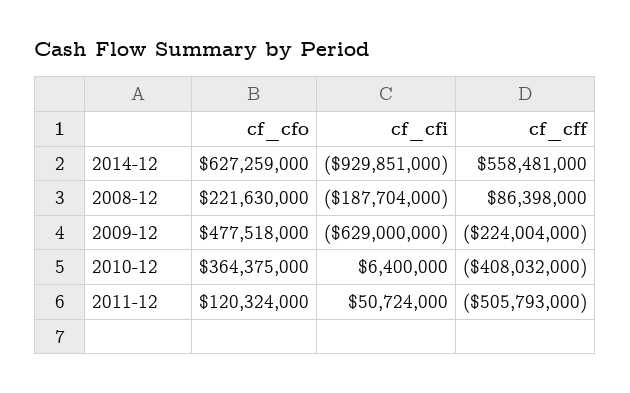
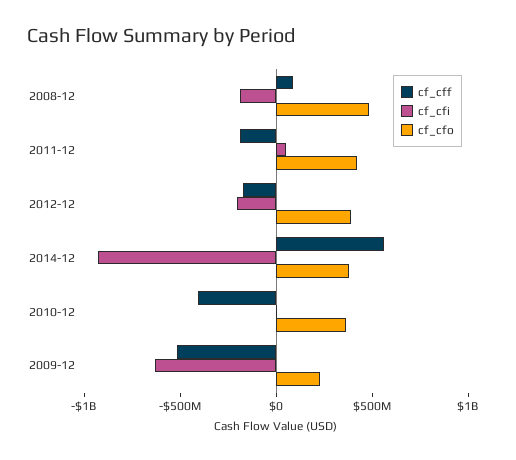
cf_cfo, 2014-12: 627259000 -> 400000000
cf_cfo, 2008-12: 221630000 -> 500000000
cf_cfo, 2009-12: 477518000 -> 200000000
cf_cff, 2009-12: -224004000 -> -500000000
cf_cfo, 2011-12: 120324000 -> 400000000
cf_cff, 2011-12: -505793000 -> -200000000
cf_cff, 2012-12: none -> -200000000
cf_cfi, 2012-12: none -> -200000000
cf_cfo, 2012-12: none -> 400000000

